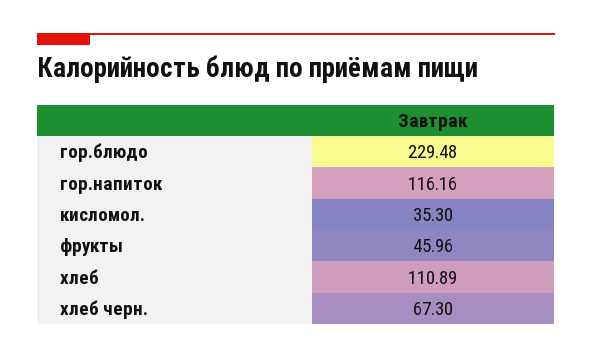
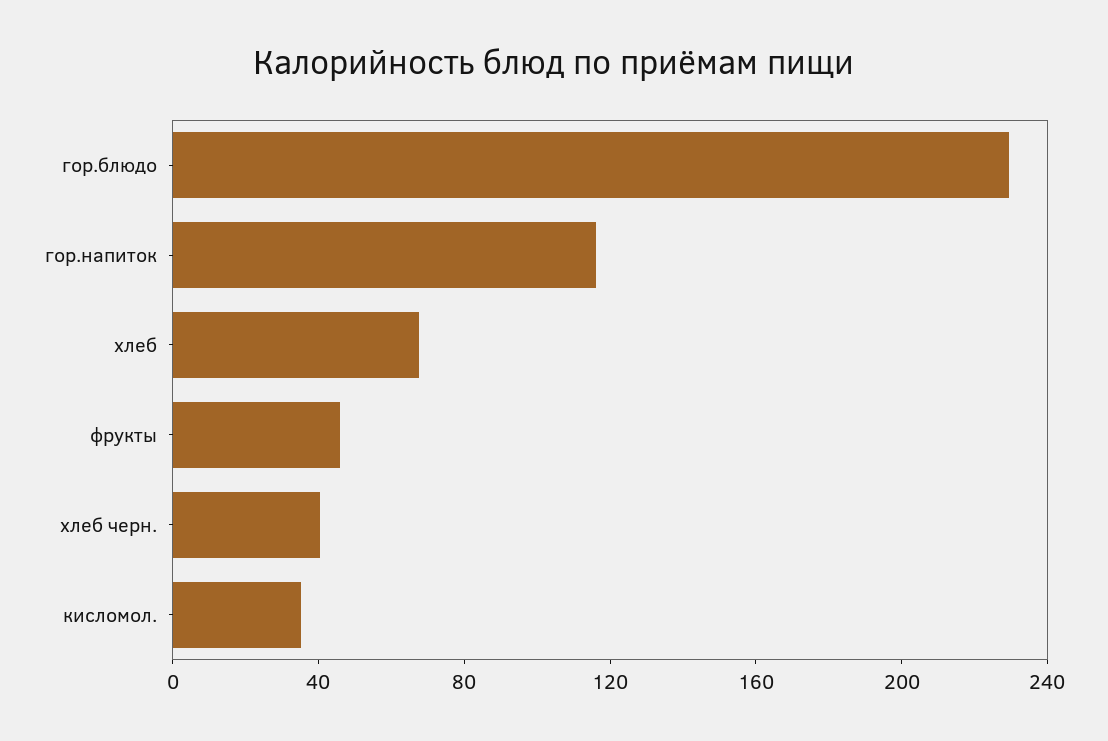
хлеб: 110.89 -> 70
хлеб черн.: 67.3 -> 40

